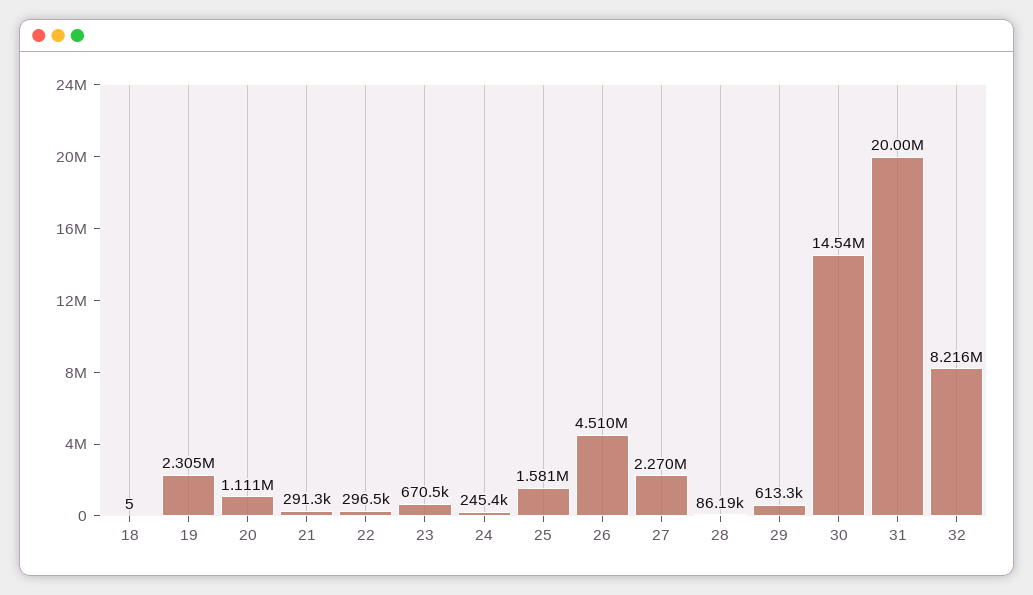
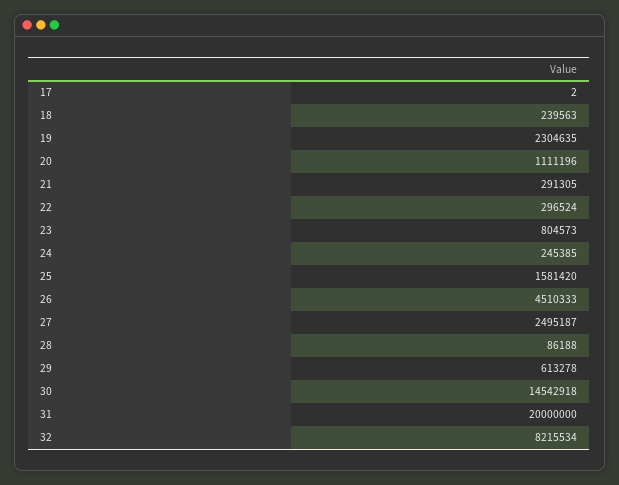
18: 5 -> 239563
23: 670500 -> 804573
27: 2270000 -> 2495187
17: none -> 2

